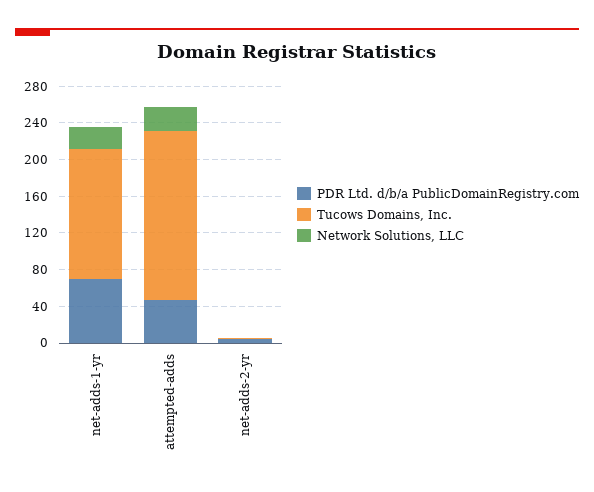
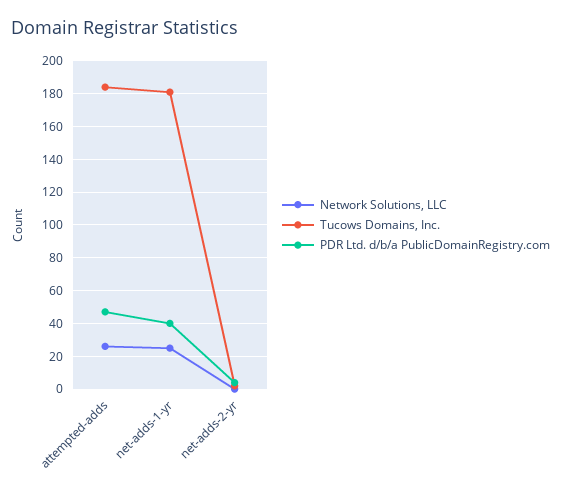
PDR Ltd. d/b/a PublicDomainRegistry.com, net-adds-1-yr: 70 -> 40
Tucows Domains, Inc., net-adds-1-yr: 140 -> 180

